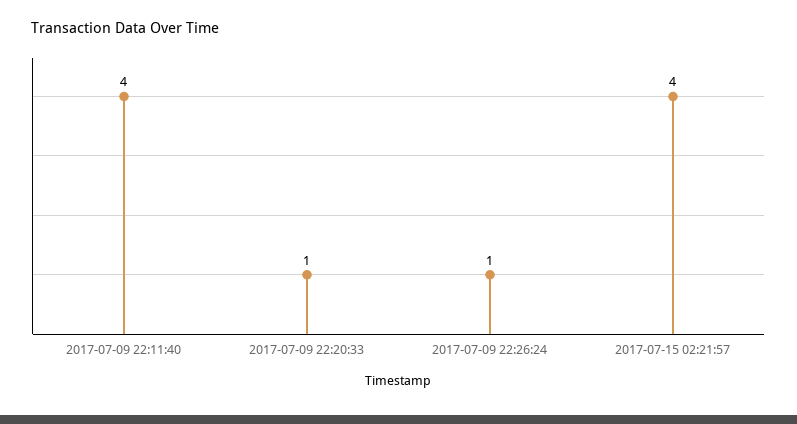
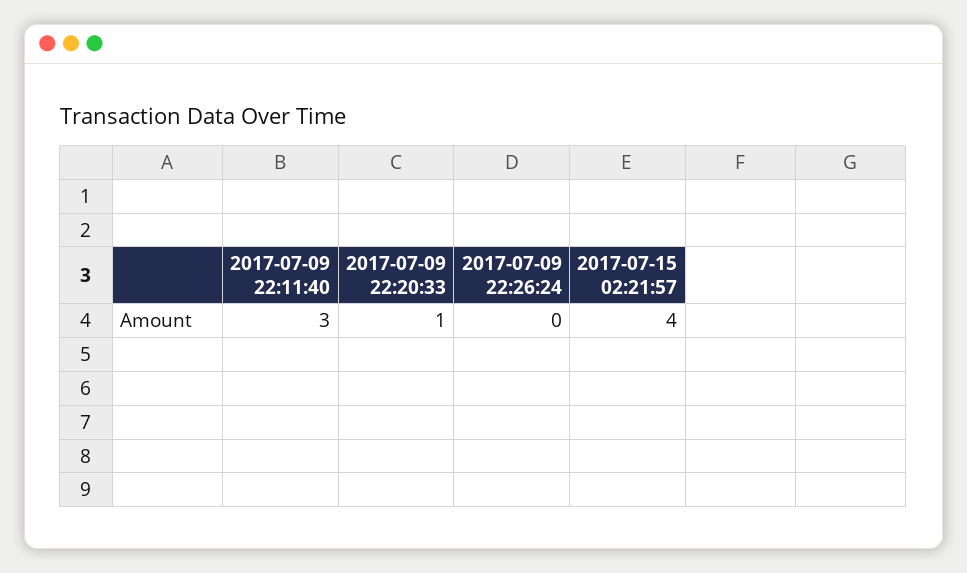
2017-07-09 22:11:40: 4 -> 3
2017-07-09 22:26:24: 1 -> 0

